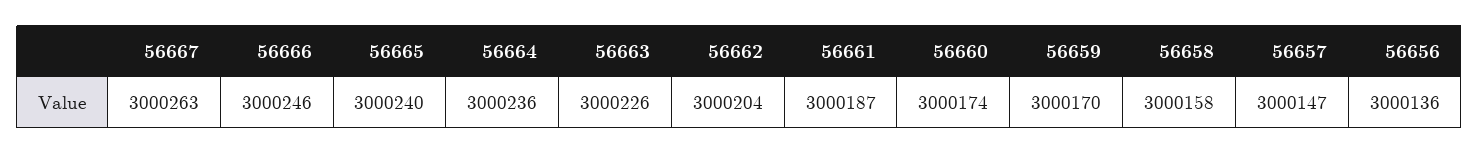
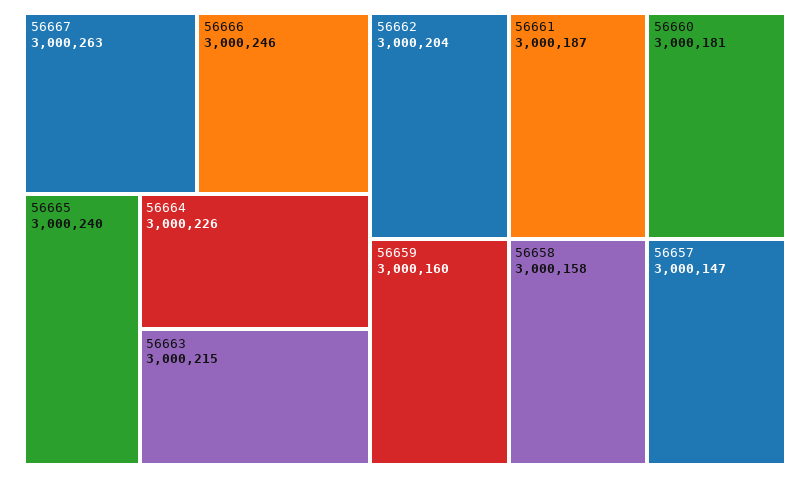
56664: 3000236 -> 3000226
56663: 3000226 -> 3000215
56660: 3000174 -> 3000181
56659: 3000170 -> 3000160
56656: 3000136 -> none

